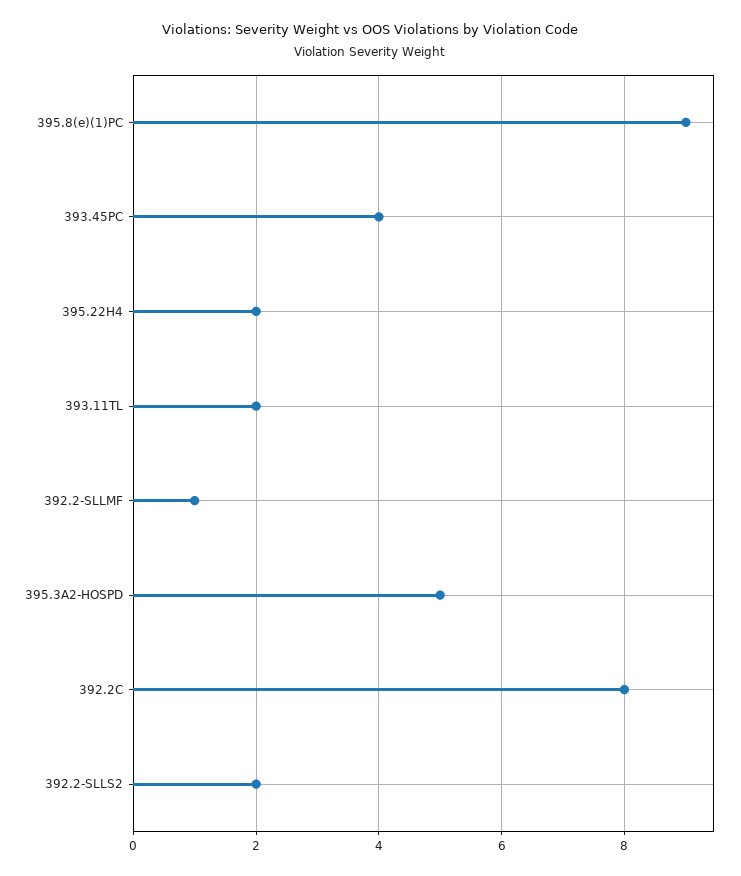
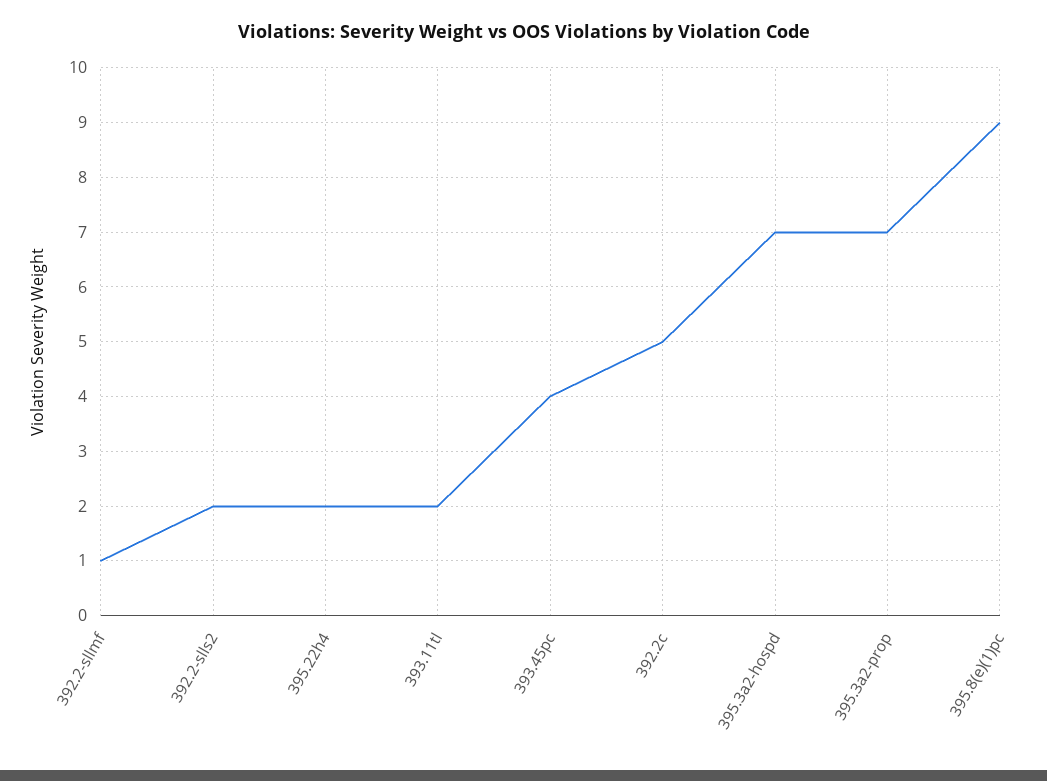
395.3A2-HOSPD: 5 -> 7
392.2C: 8 -> 5
395.3a2-prop: none -> 7

